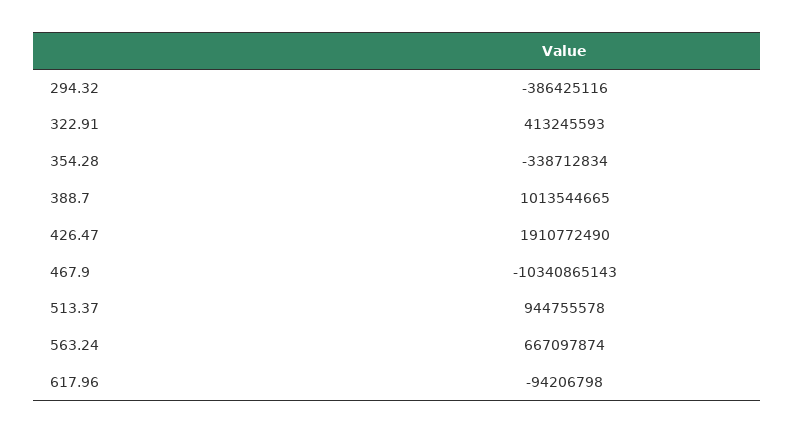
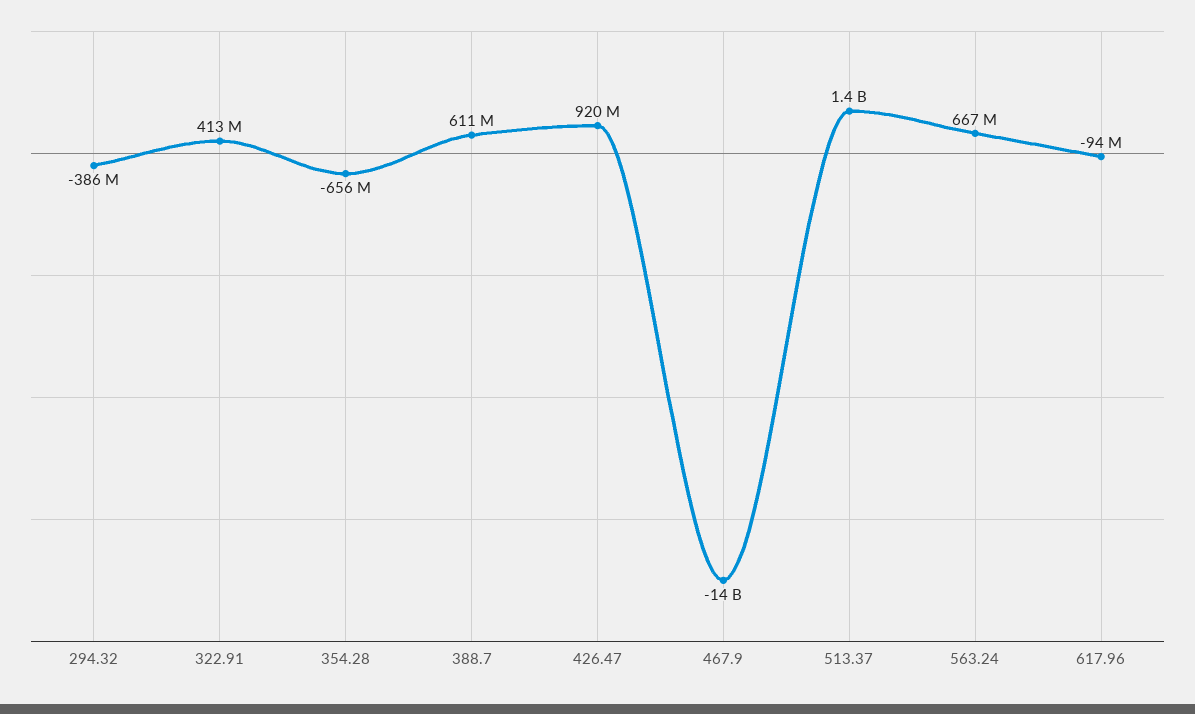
354.28: -338712834 -> -656000000
388.7: 1013544665 -> 611000000
426.47: 1910772490 -> 920000000
467.9: -10340865143 -> -14000000000
513.37: 944755578 -> 1400000000

